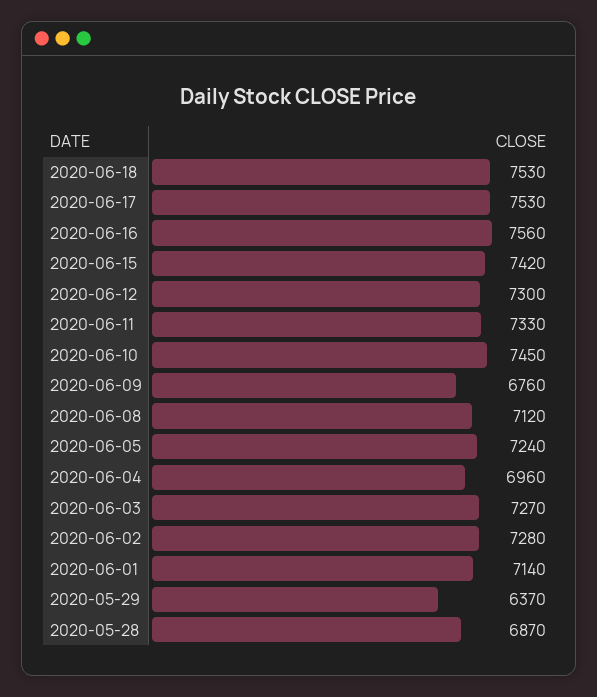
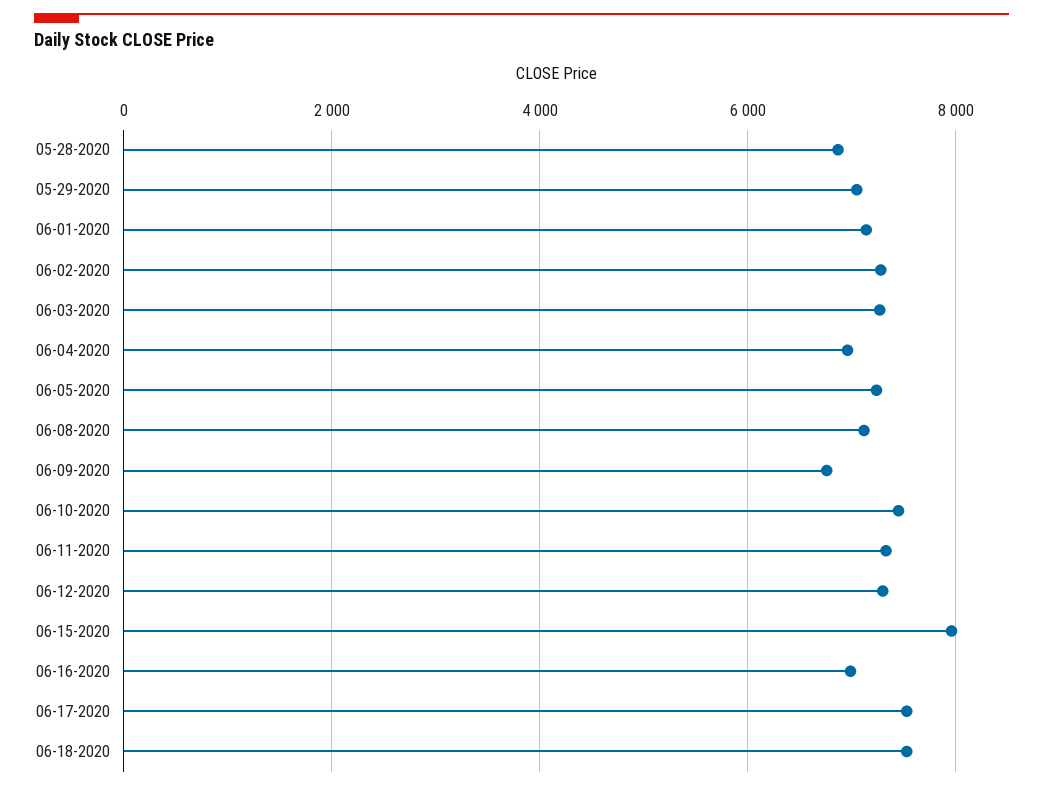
2020-06-16: 7560 -> 7000
2020-06-15: 7420 -> 8000
2020-05-29: 6370 -> 7000

